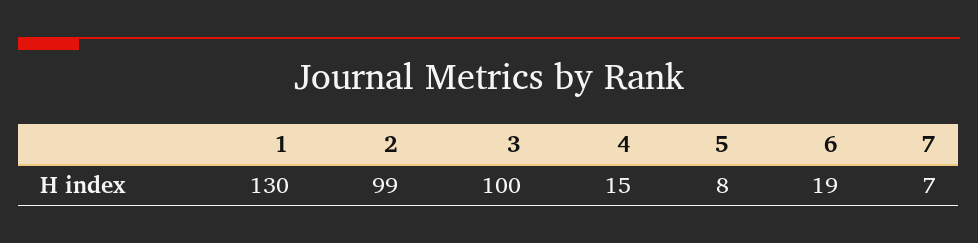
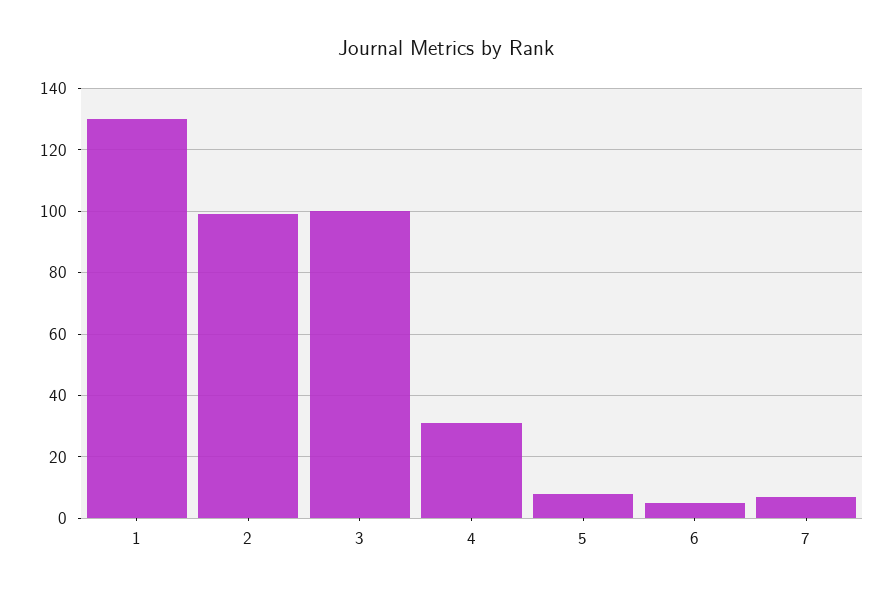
4: 15 -> 30
6: 19 -> 5

